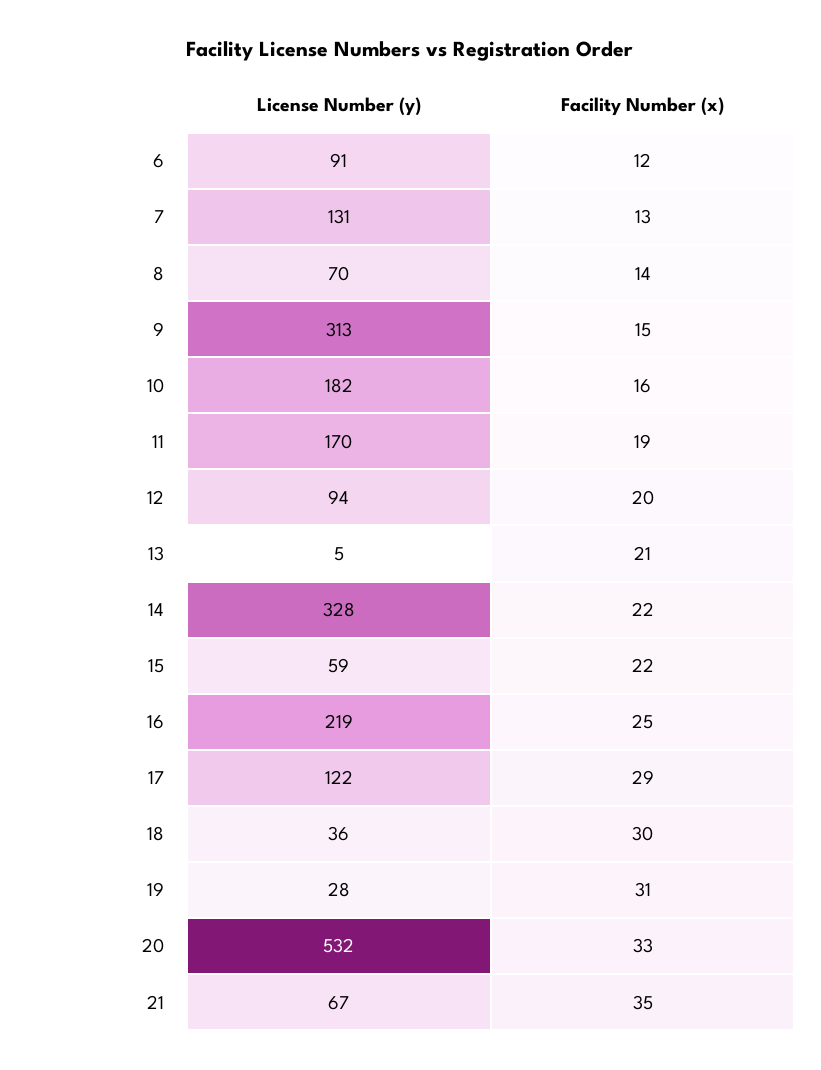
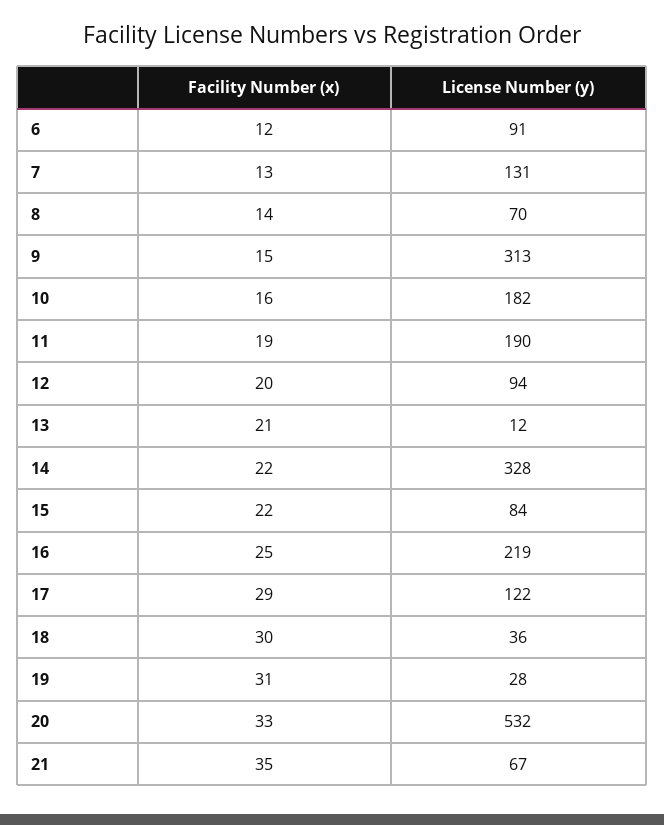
License Number (y), 11: 170 -> 190
License Number (y), 13: 5 -> 12
License Number (y), 15: 59 -> 84

